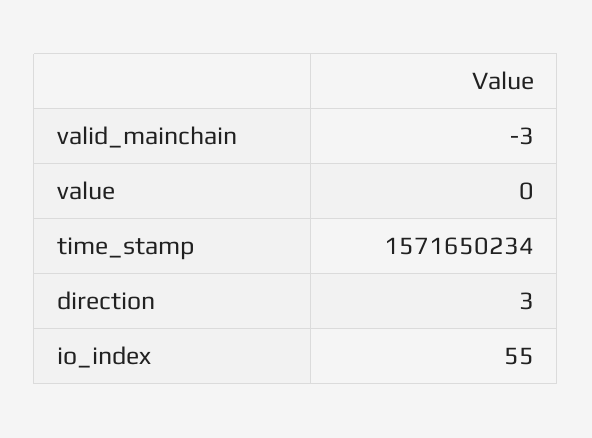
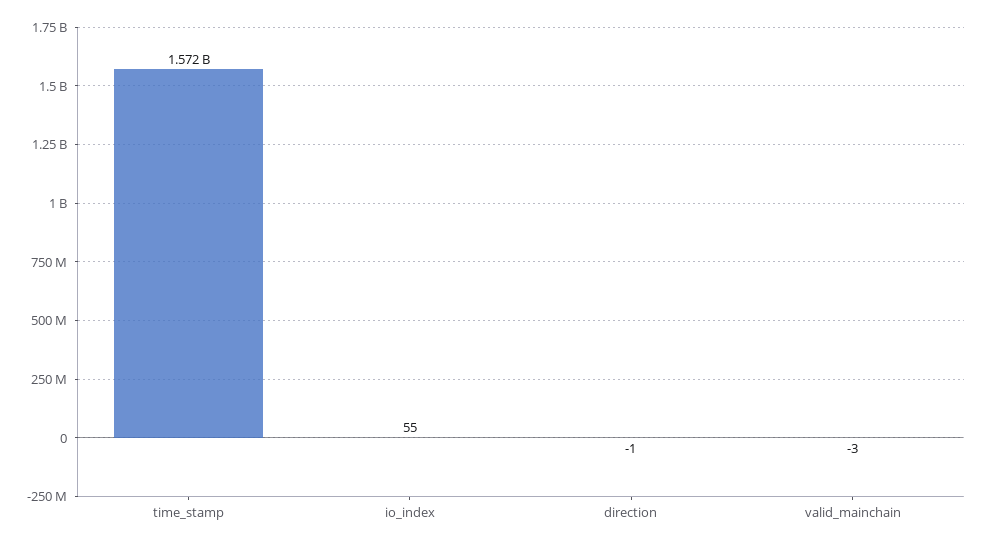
value: 0 -> none
direction: 3 -> -1

